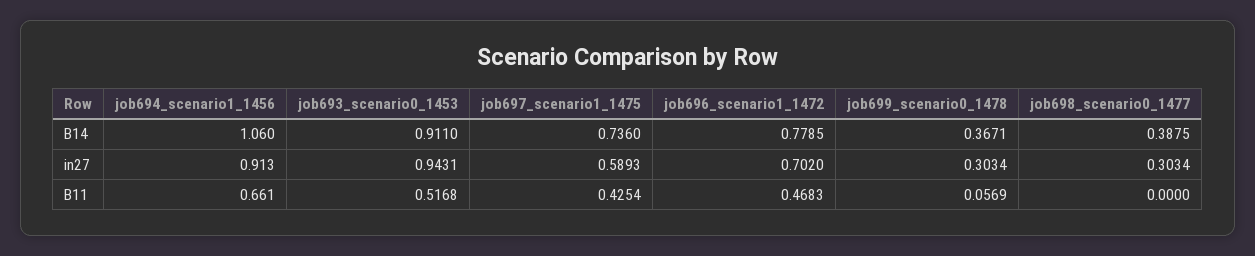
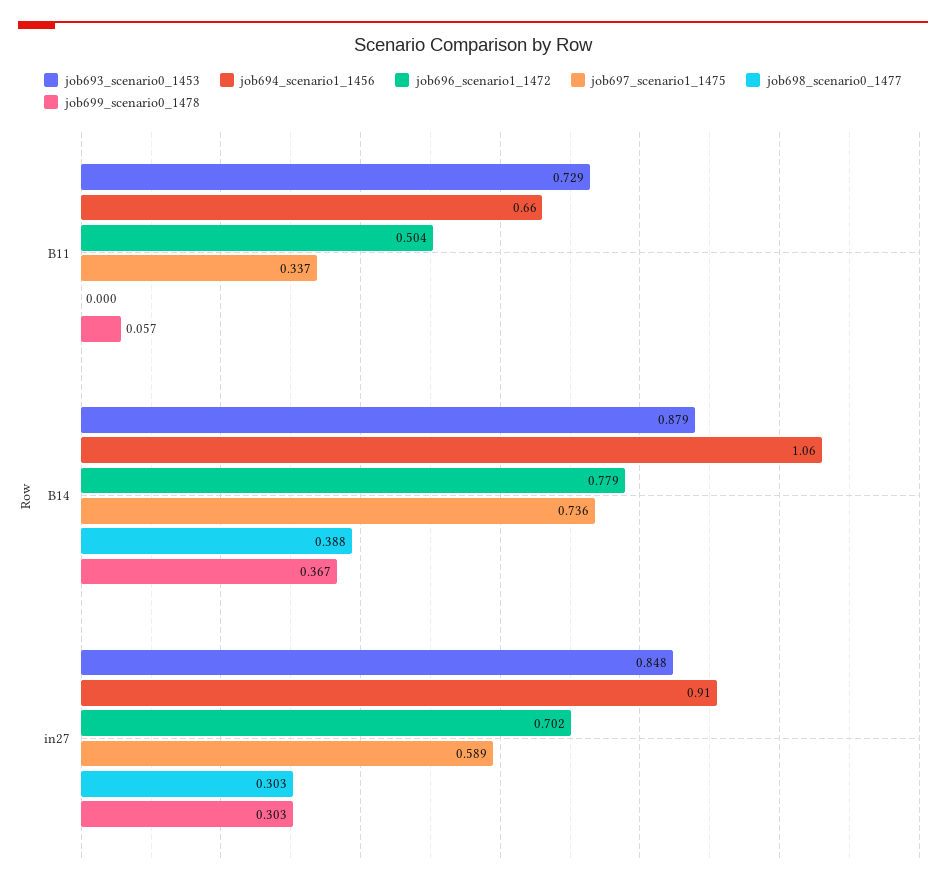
job693_scenario0_1453, B14: 0.911 -> 0.879
job693_scenario0_1453, in27: 0.9431 -> 0.848
job693_scenario0_1453, B11: 0.5168 -> 0.729
job697_scenario1_1475, B11: 0.4254 -> 0.337
job696_scenario1_1472, B11: 0.4683 -> 0.504

